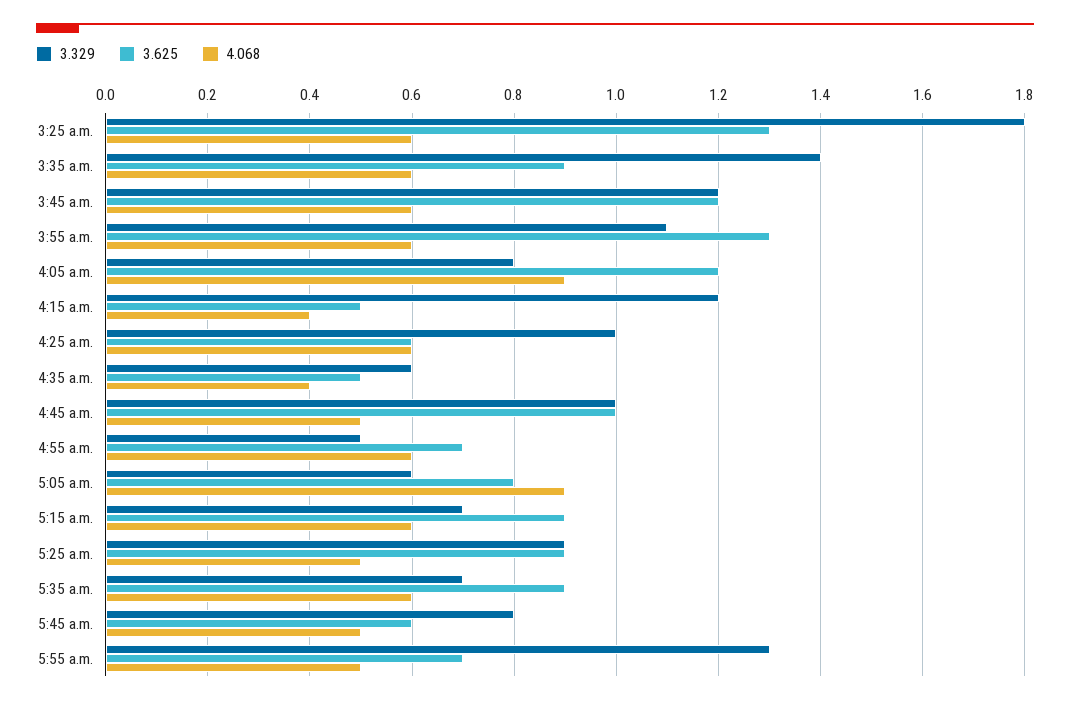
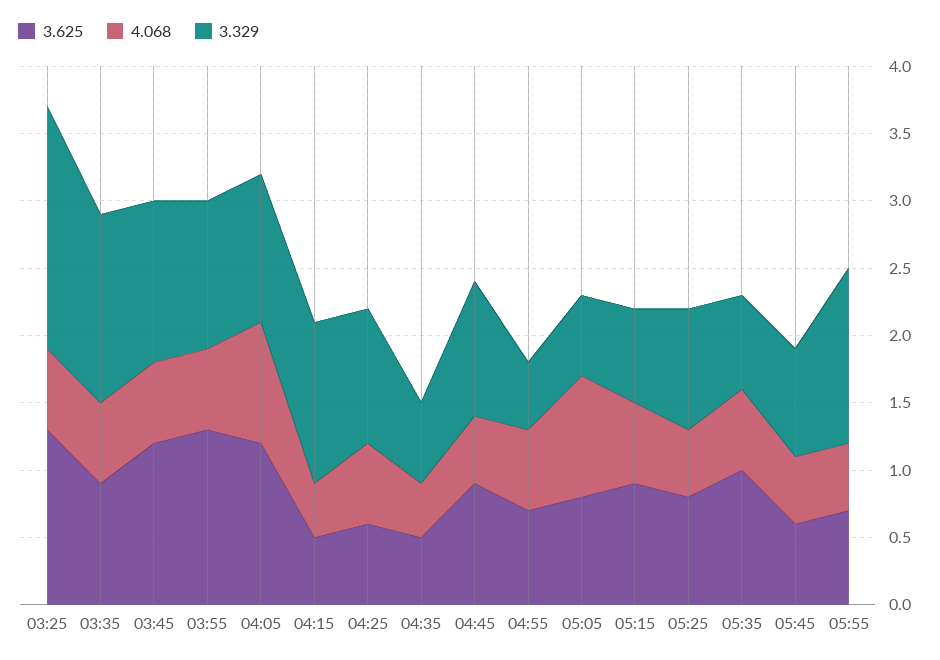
3.329, 4:05 a.m.: 0.8 -> 1.1
3.625, 4:45 a.m.: 1 -> 0.9
3.625, 5:25 a.m.: 0.9 -> 0.8
3.625, 5:35 a.m.: 0.9 -> 1

